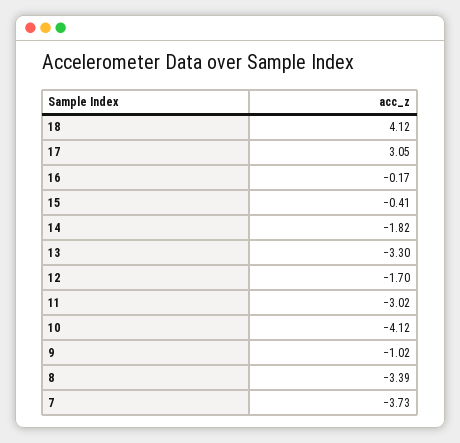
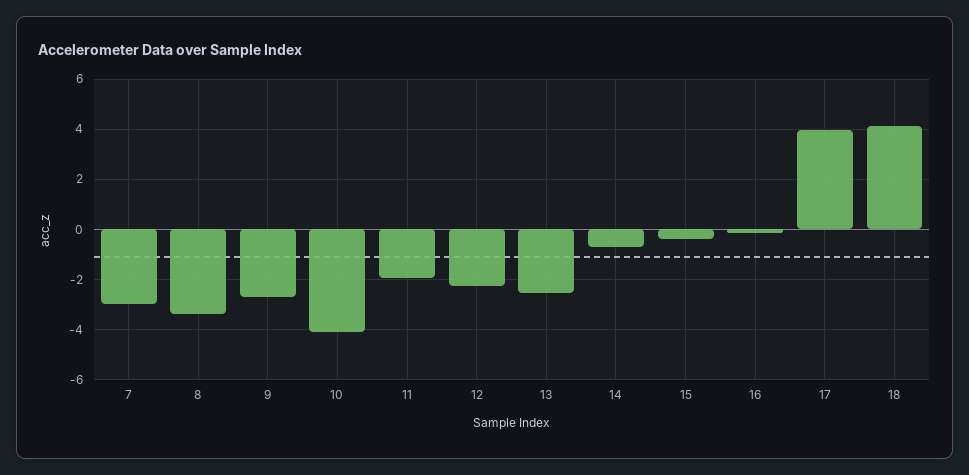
17: 3.05 -> 4
14: -1.82 -> -0.75
13: -3.3 -> -2.5
12: -1.7 -> -2.25
11: -3.02 -> -2
9: -1.02 -> -2.75
7: -3.73 -> -3

